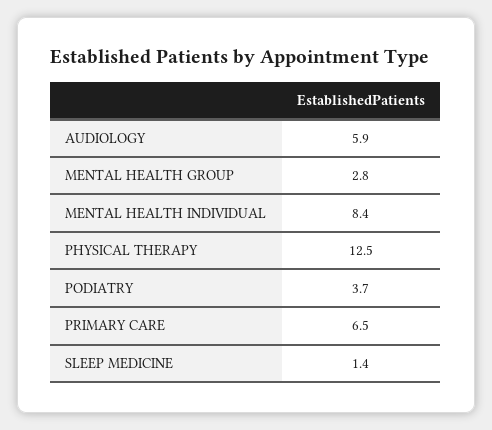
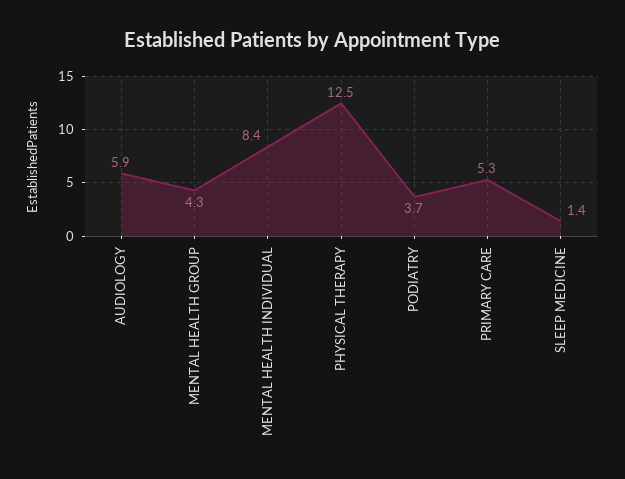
MENTAL HEALTH GROUP: 2.8 -> 4.3
PRIMARY CARE: 6.5 -> 5.3

